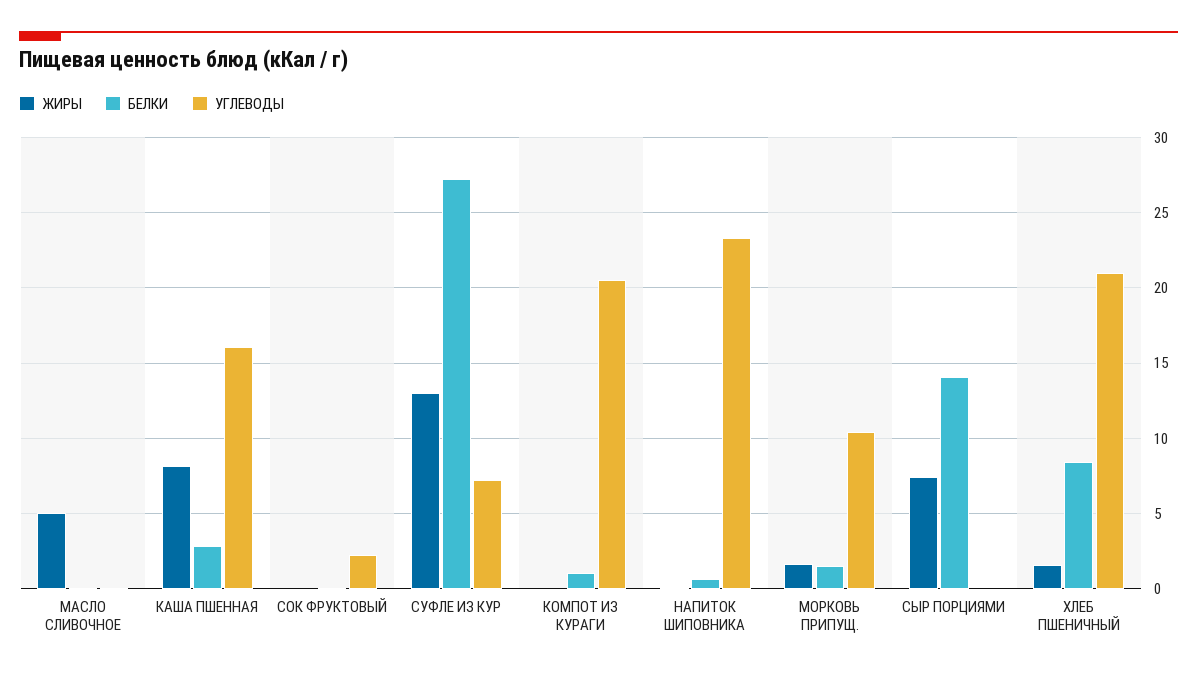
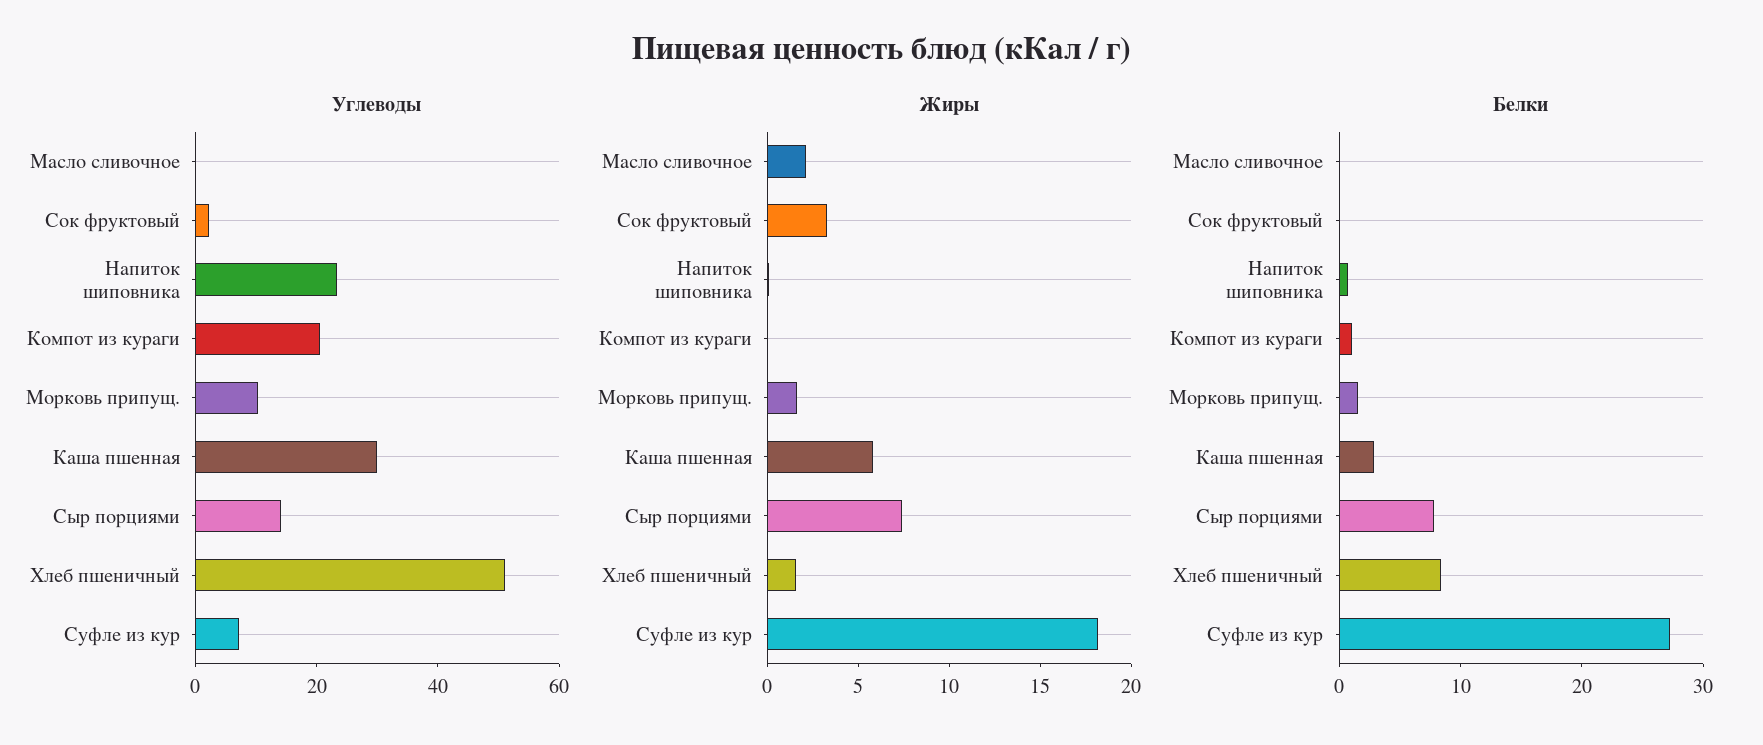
ЖИРЫ, МАСЛО СЛИВОЧНОЕ: 5 -> 2
ЖИРЫ, КАША ПШЕННАЯ: 8 -> 6
УГЛЕВОДЫ, КАША ПШЕННАЯ: 16 -> 30
ЖИРЫ, СОК ФРУКТОВЫЙ: 0 -> 3
ЖИРЫ, СУФЛЕ ИЗ КУР: 13 -> 18
БЕЛКИ, СЫР ПОРЦИЯМИ: 14 -> 8
УГЛЕВОДЫ, СЫР ПОРЦИЯМИ: 0 -> 15
УГЛЕВОДЫ, ХЛЕБ ПШЕНИЧНЫЙ: 21 -> 50

